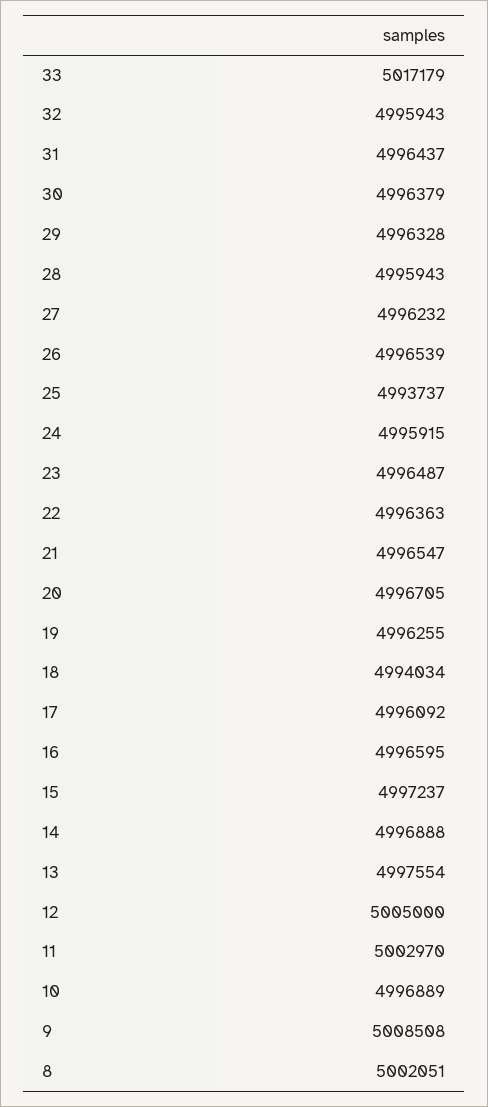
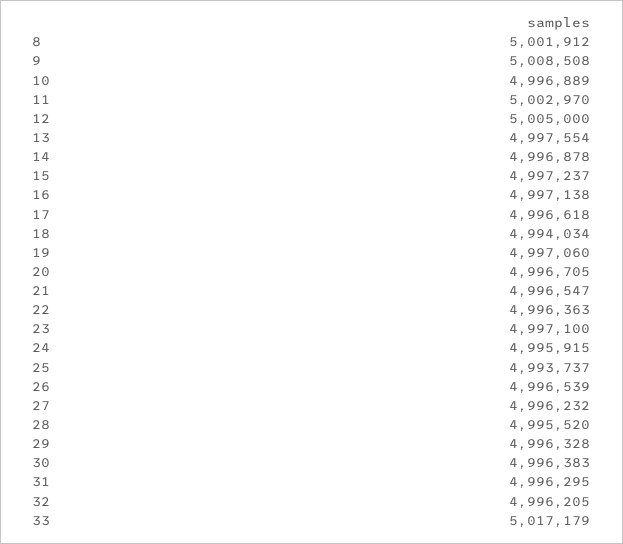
32: 4995943 -> 4996205
31: 4996437 -> 4996295
30: 4996379 -> 4996383
28: 4995943 -> 4995520
23: 4996487 -> 4997100
19: 4996255 -> 4997060
17: 4996092 -> 4996618
16: 4996595 -> 4997138
14: 4996888 -> 4996878
8: 5002051 -> 5001912

